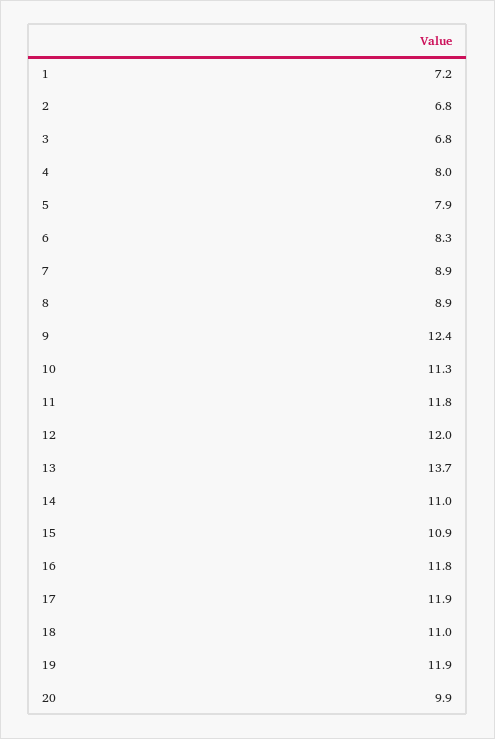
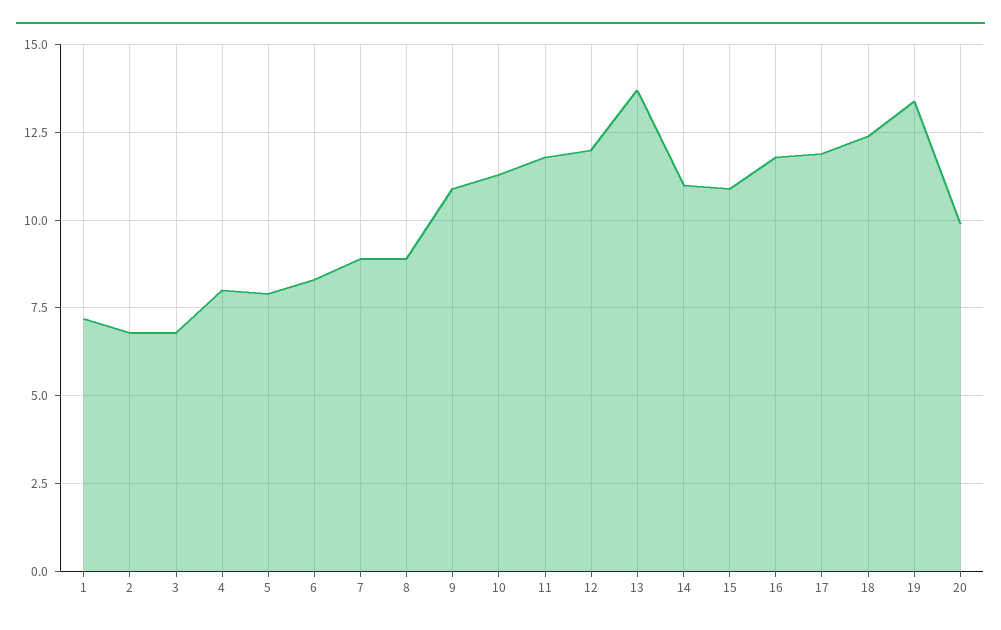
9: 12.4 -> 11
18: 11 -> 12.5
19: 11.9 -> 13.5

